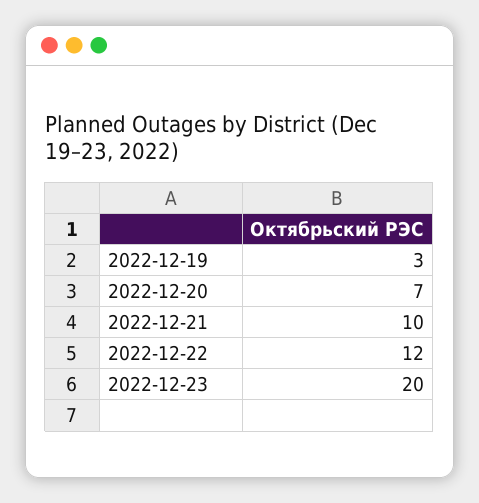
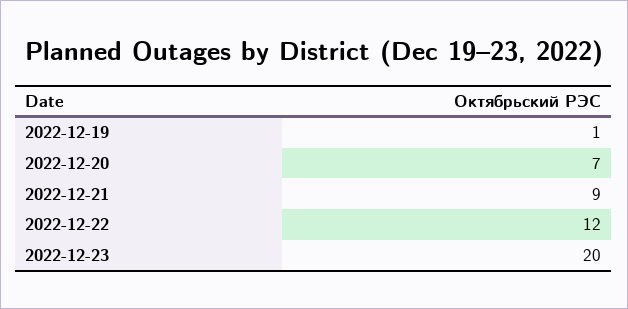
2022-12-19: 3 -> 1
2022-12-21: 10 -> 9

